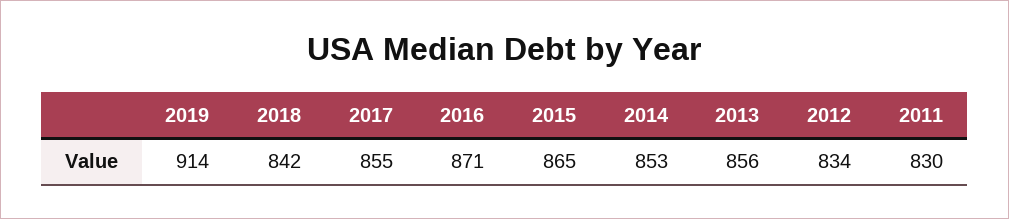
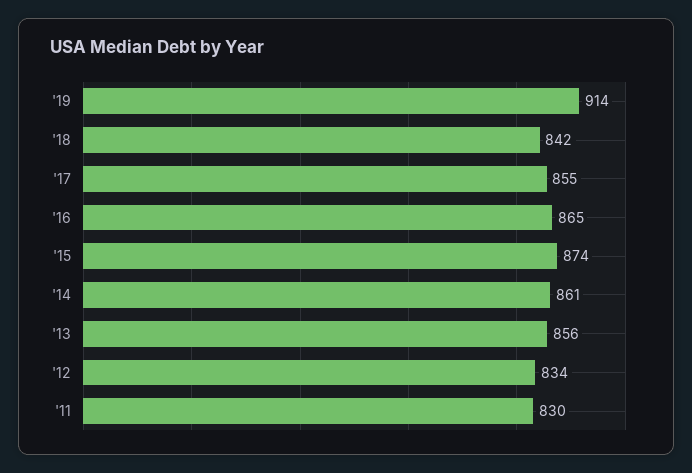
2016: 871 -> 865
2015: 865 -> 874
2014: 853 -> 861

